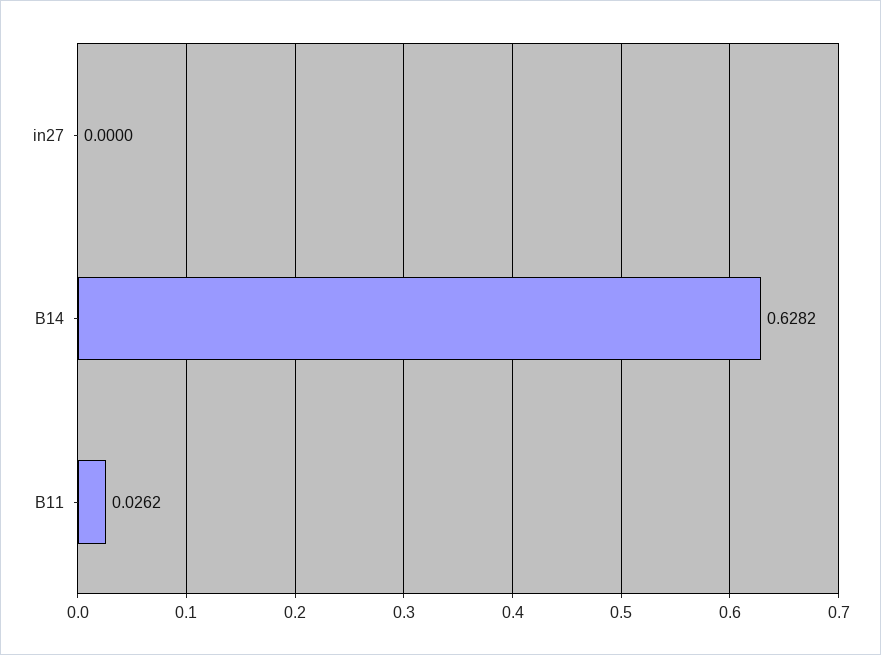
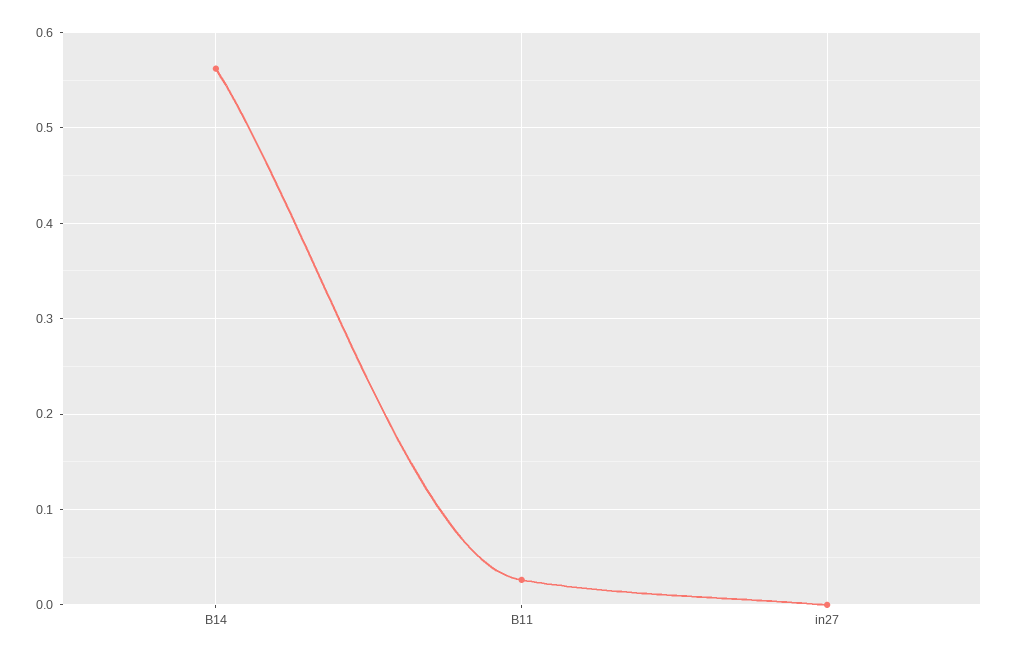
B14: 0.6282 -> 0.56

